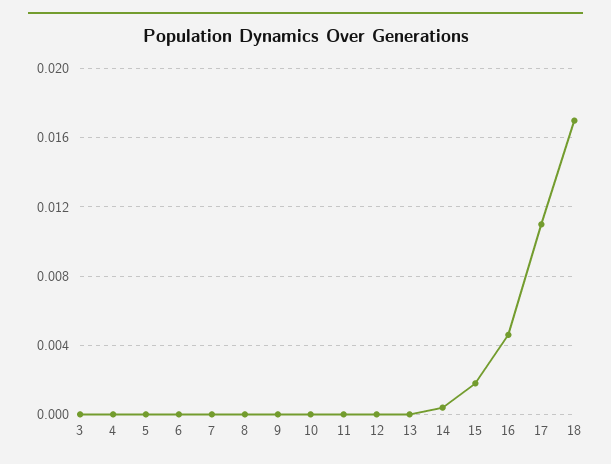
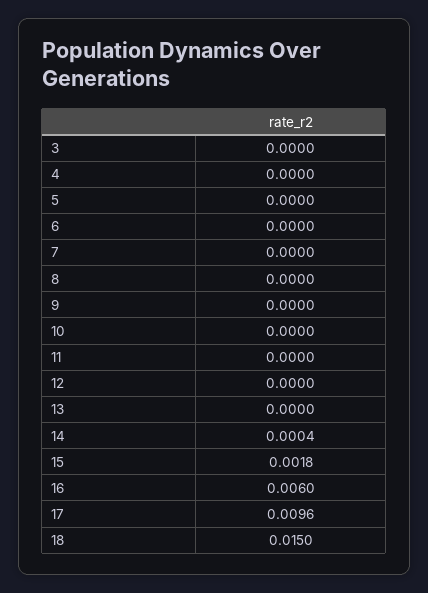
16: 0.0045 -> 0.006
17: 0.011 -> 0.0096
18: 0.017 -> 0.015

